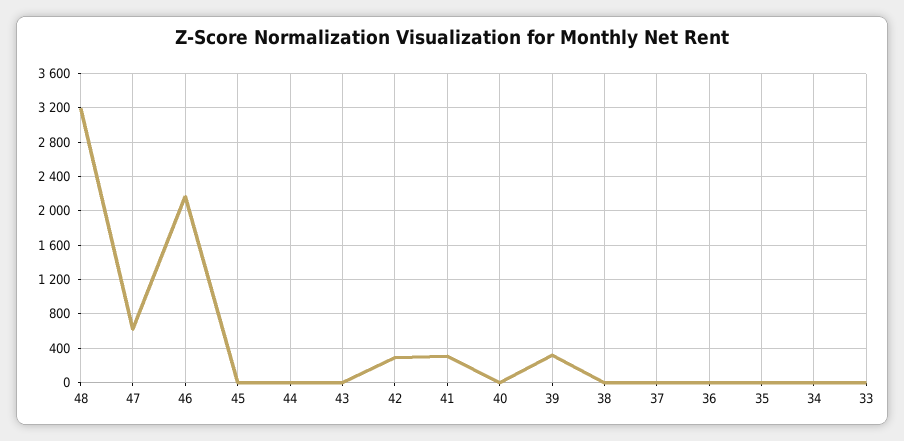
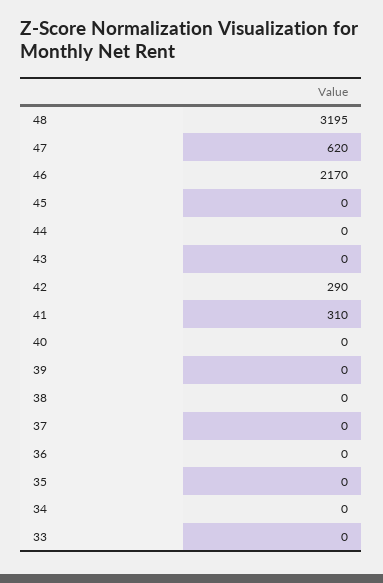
39: 300 -> 0

